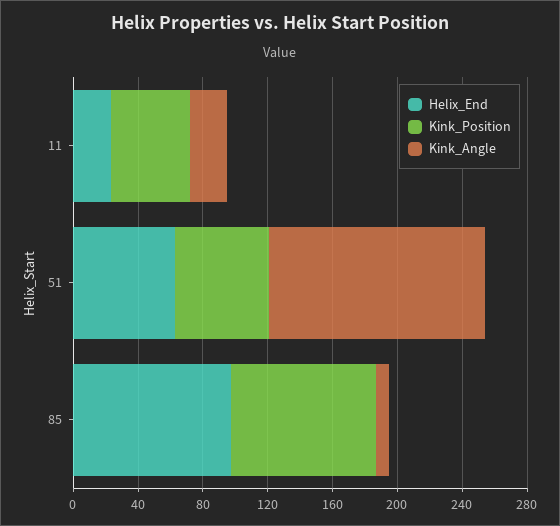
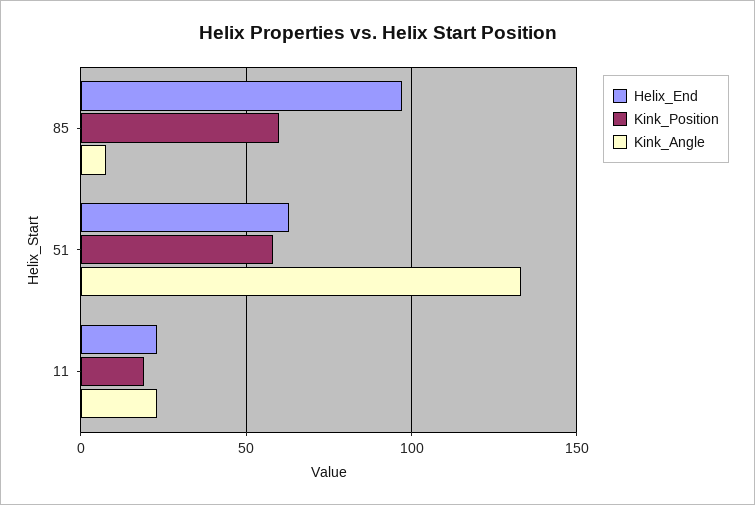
Kink_Position, 11: 50 -> 20
Kink_Position, 85: 90 -> 60

